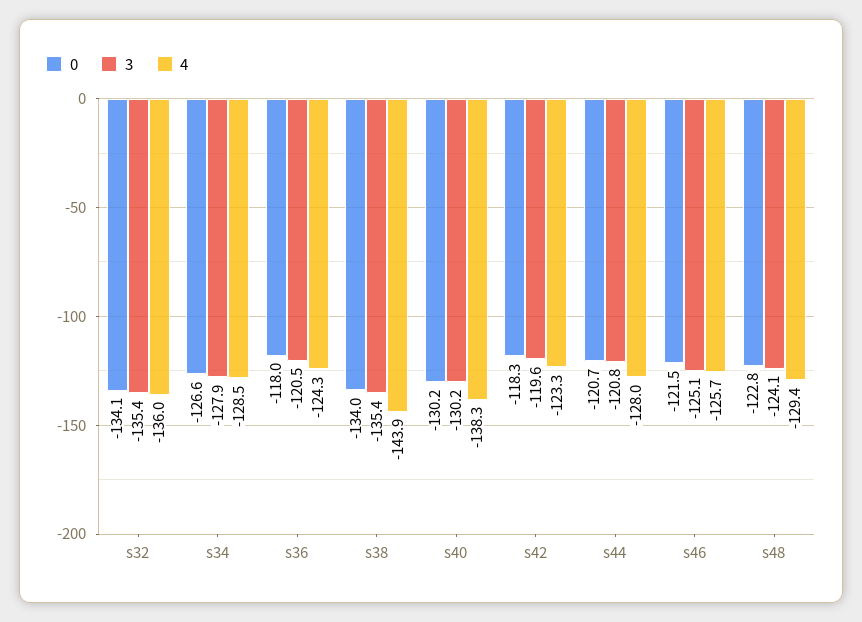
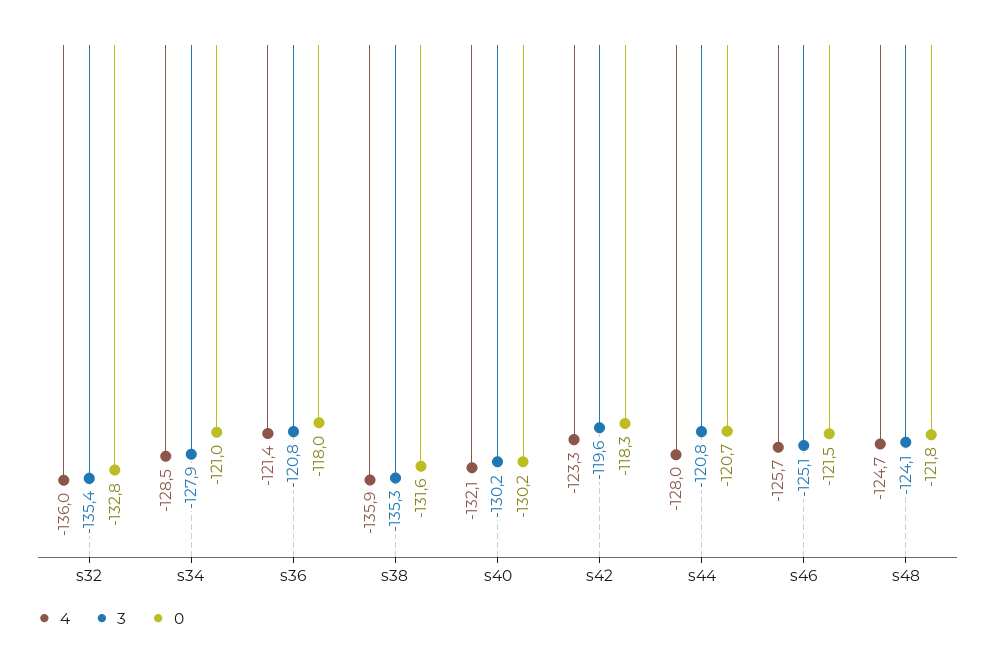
0, s32: -134.1 -> -132.8
0, s34: -126.6 -> -121
3, s36: -120.5 -> -120.8
4, s36: -124.3 -> -121.4
0, s38: -134 -> -131.6
3, s38: -135.4 -> -135.3
4, s38: -143.9 -> -135.9
4, s40: -138.3 -> -132.1
0, s48: -122.8 -> -121.8
4, s48: -129.4 -> -124.7

